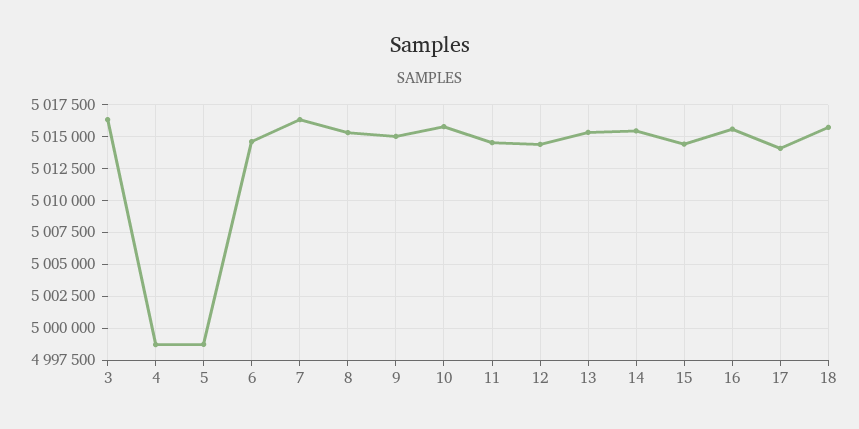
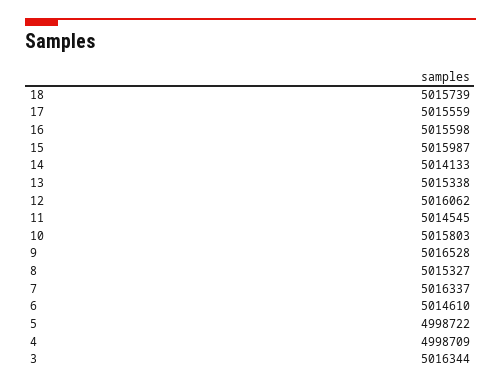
9: 5015000 -> 5016528
12: 5014500 -> 5016062
14: 5015500 -> 5014133
15: 5014500 -> 5015987
17: 5014000 -> 5015559

